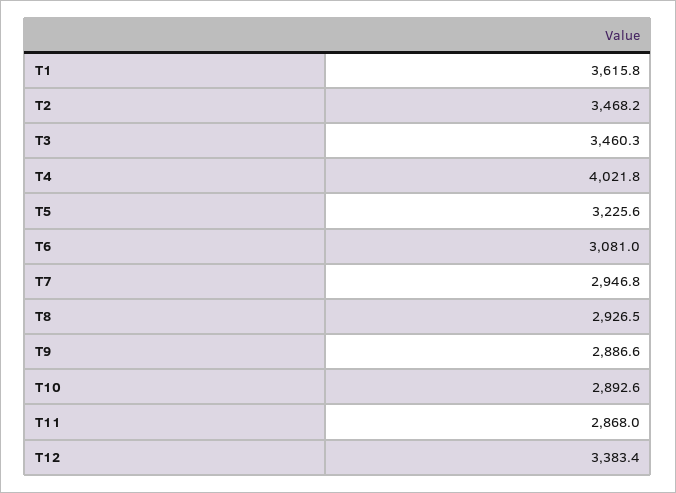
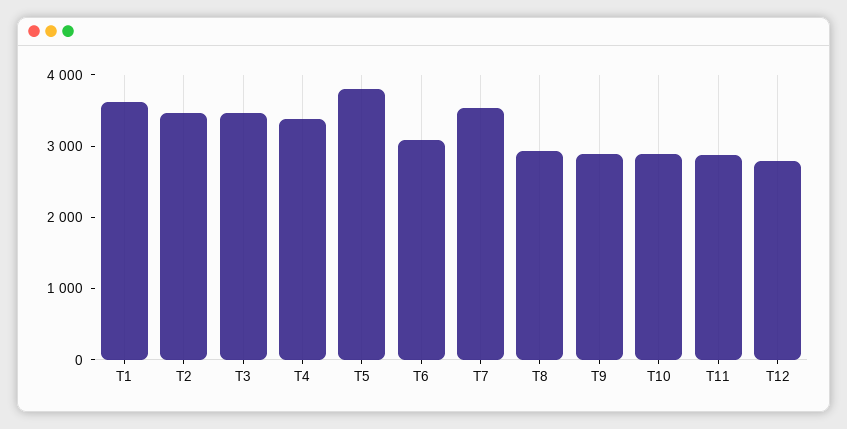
T4: 4021.8 -> 3400
T5: 3225.6 -> 3800
T7: 2946.8 -> 3600
T12: 3383.4 -> 2800

